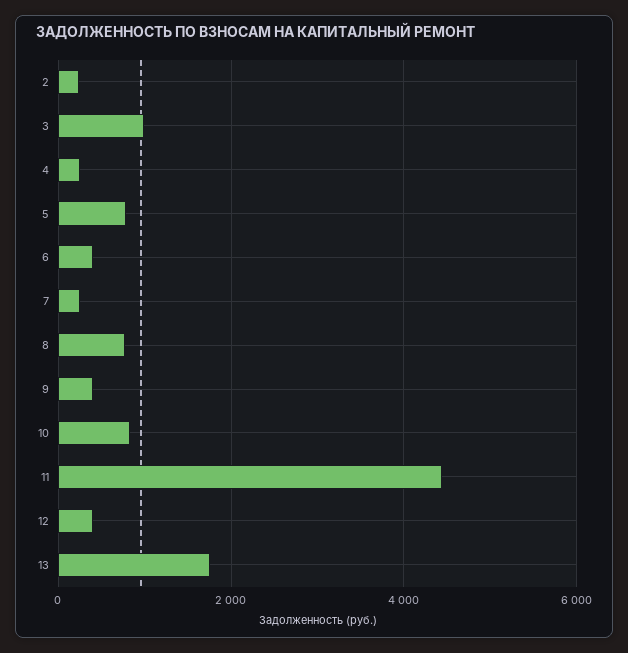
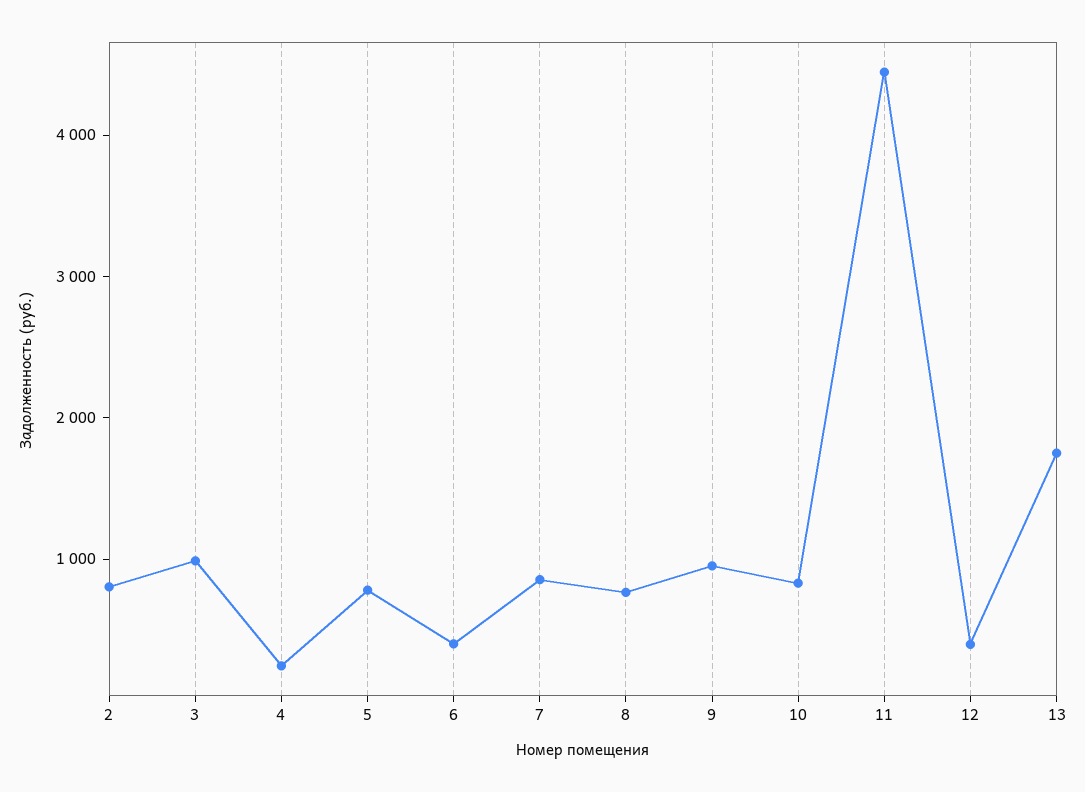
2: 200 -> 800
7: 200 -> 800
9: 400 -> 1000

